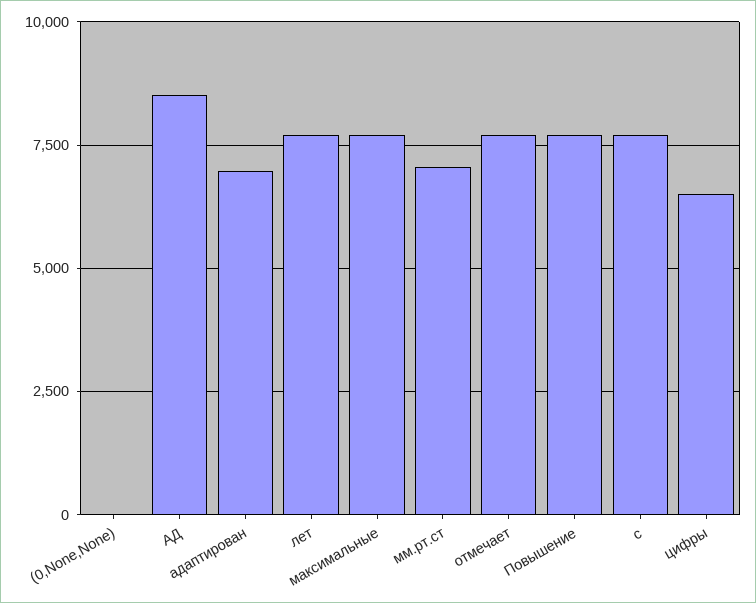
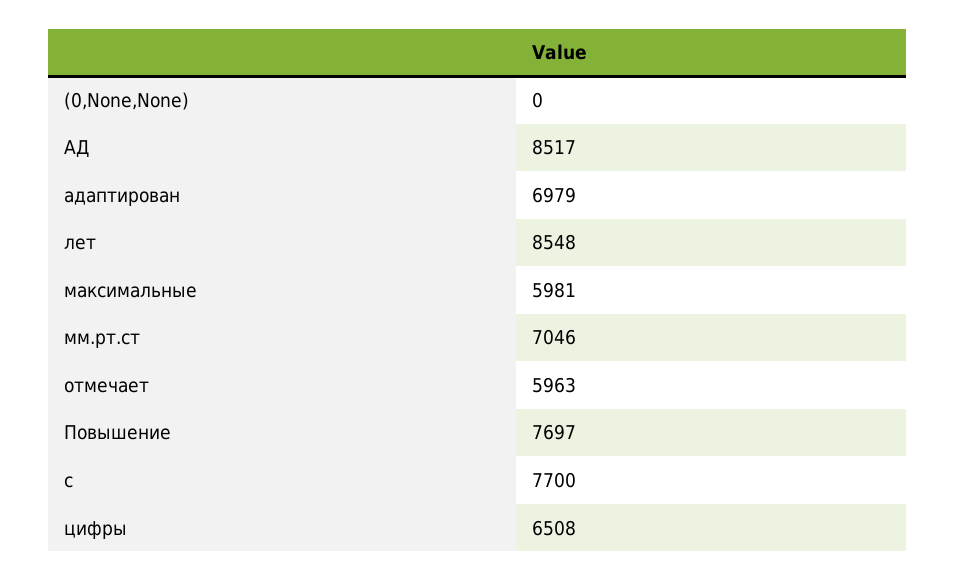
лет: 7750 -> 8548
максимальные: 7750 -> 5981
отмечает: 7750 -> 5963

